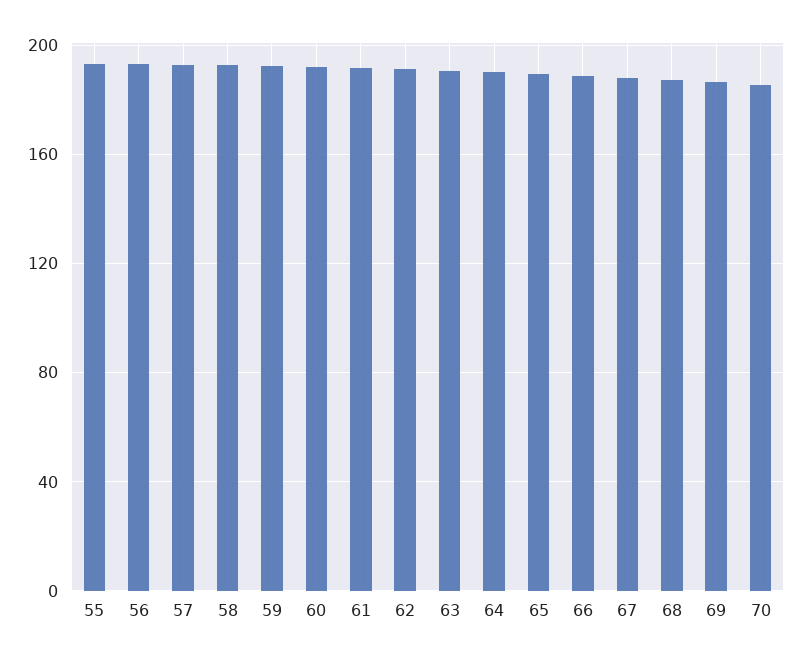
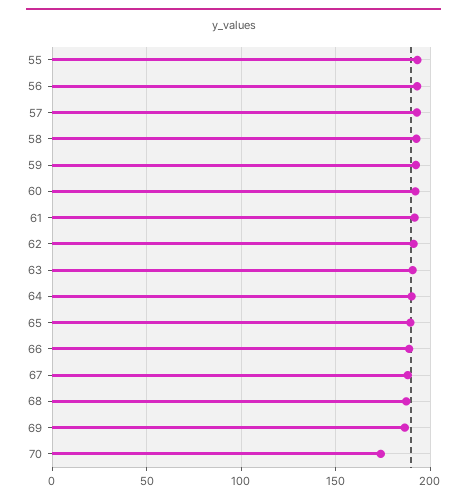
70: 185 -> 175

